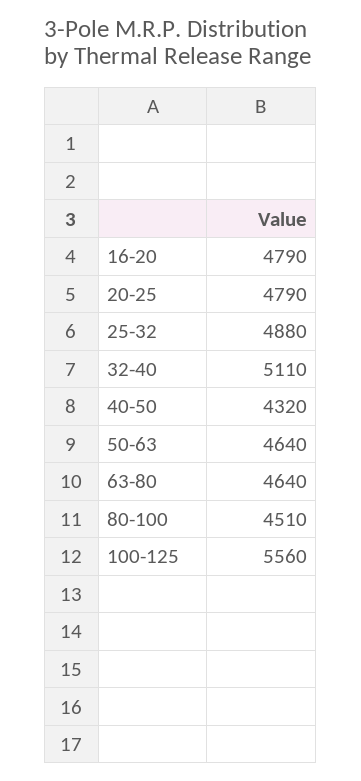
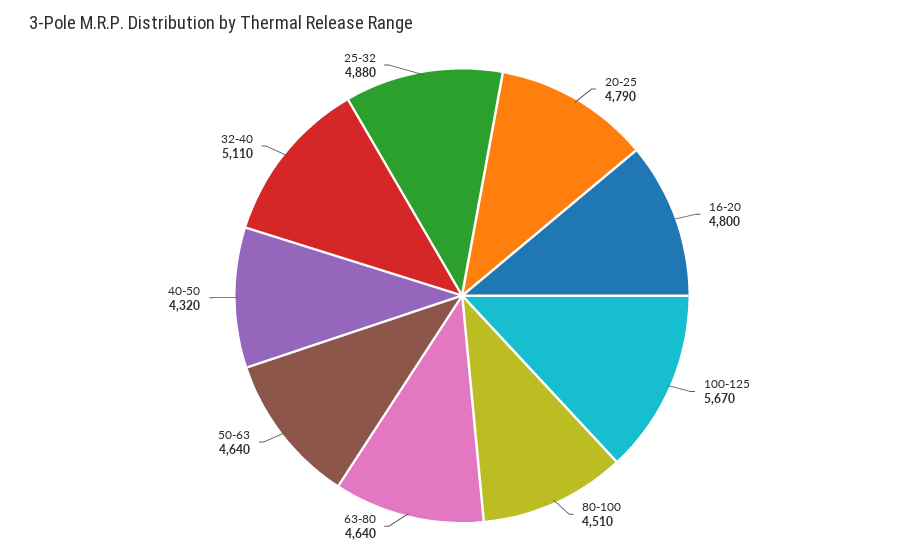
16-20: 4790 -> 4800
100-125: 5560 -> 5670

